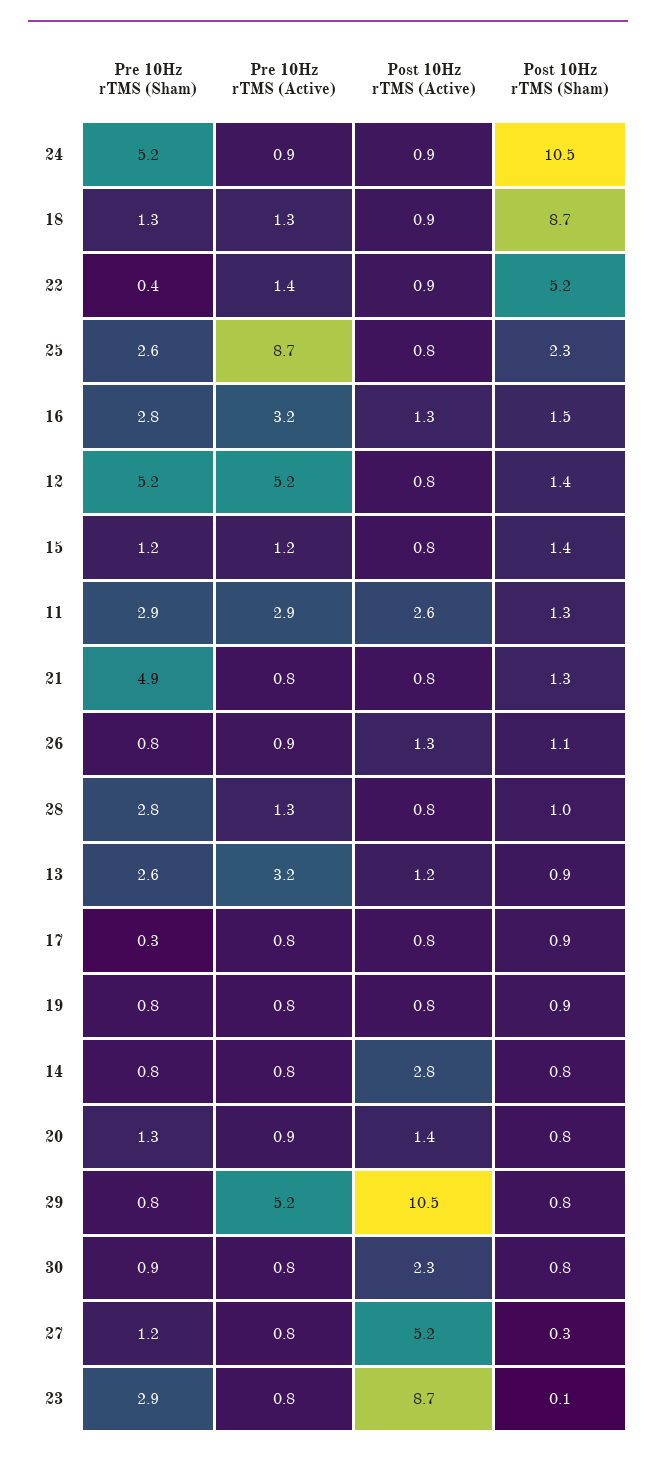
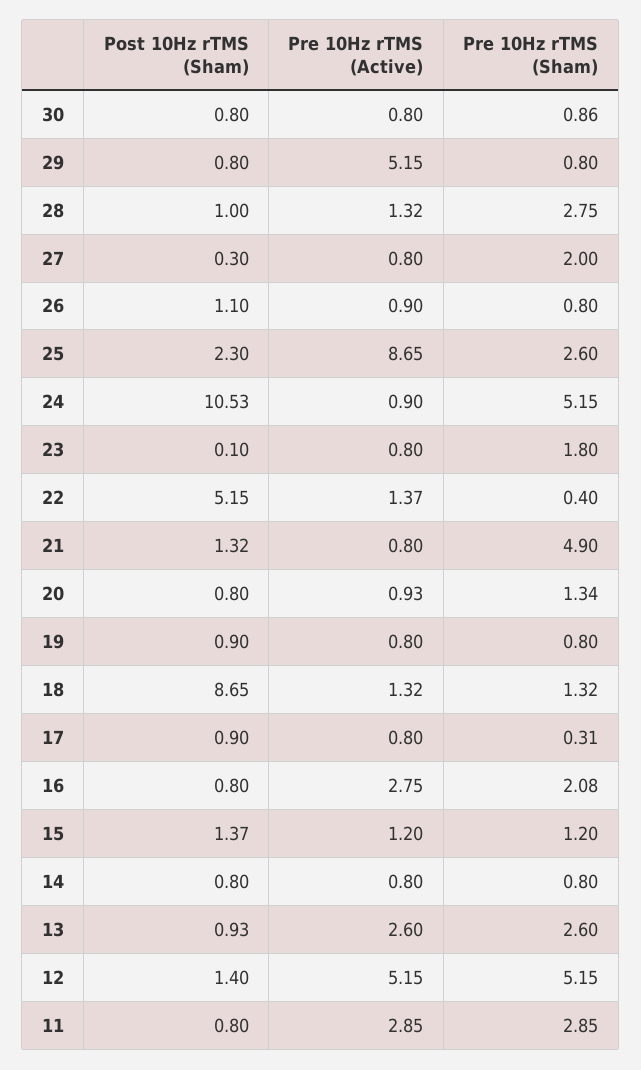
Post 10Hz rTMS (Active), 24: 0.9 -> none
Post 10Hz rTMS (Active), 18: 0.9 -> none
Post 10Hz rTMS (Active), 22: 0.9 -> none
Post 10Hz rTMS (Active), 25: 0.8 -> none
Pre 10Hz rTMS (Sham), 16: 2.8 -> 2.08
Pre 10Hz rTMS (Active), 16: 3.2 -> 2.75
Post 10Hz rTMS (Active), 16: 1.3 -> none
Post 10Hz rTMS (Sham), 16: 1.5 -> 0.8
Post 10Hz rTMS (Active), 12: 0.8 -> none
Post 10Hz rTMS (Active), 15: 0.8 -> none
Post 10Hz rTMS (Active), 11: 2.6 -> none
Post 10Hz rTMS (Sham), 11: 1.3 -> 0.8
Post 10Hz rTMS (Active), 21: 0.8 -> none
Post 10Hz rTMS (Active), 26: 1.3 -> none
Post 10Hz rTMS (Active), 28: 0.8 -> none
Pre 10Hz rTMS (Active), 13: 3.2 -> 2.6
Post 10Hz rTMS (Active), 13: 1.2 -> none
Post 10Hz rTMS (Active), 17: 0.8 -> none
Post 10Hz rTMS (Active), 19: 0.8 -> none
Post 10Hz rTMS (Active), 14: 2.8 -> none
Post 10Hz rTMS (Active), 20: 1.4 -> none
Post 10Hz rTMS (Active), 29: 10.5 -> none
Post 10Hz rTMS (Active), 30: 2.3 -> none
Pre 10Hz rTMS (Sham), 27: 1.2 -> 2
Post 10Hz rTMS (Active), 27: 5.2 -> none
Pre 10Hz rTMS (Sham), 23: 2.9 -> 1.8
Post 10Hz rTMS (Active), 23: 8.7 -> none

